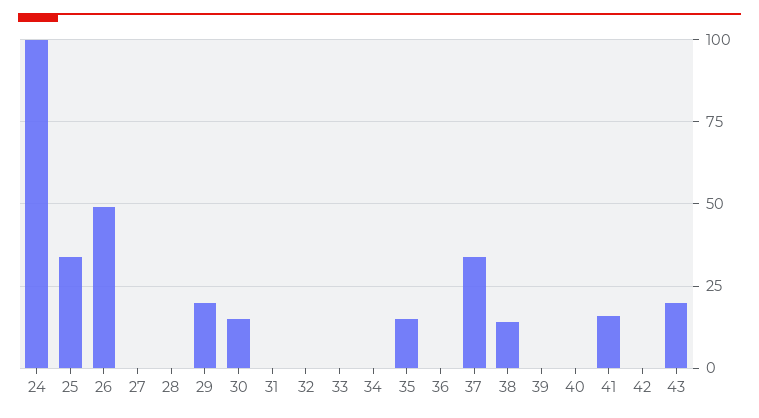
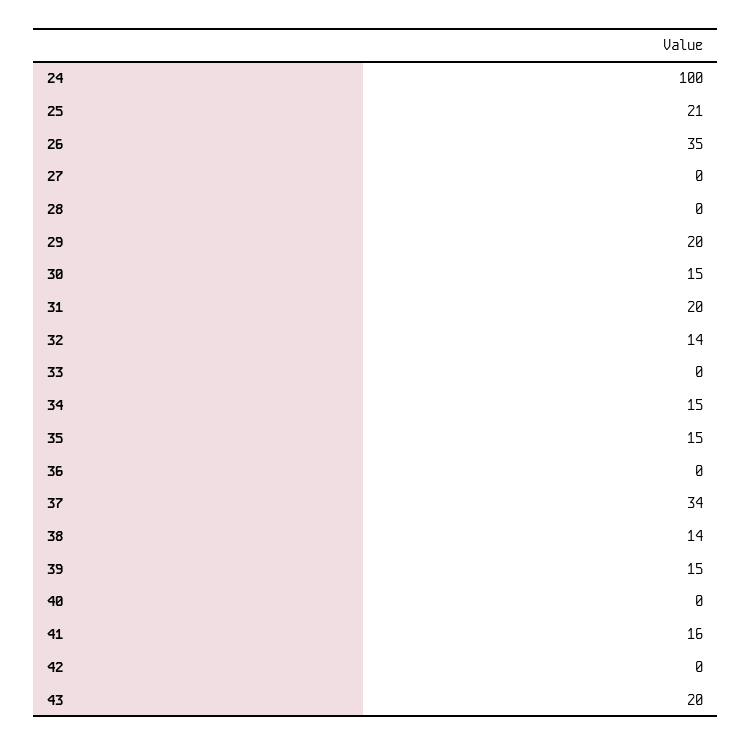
25: 35 -> 21
26: 50 -> 35
31: 0 -> 20
32: 0 -> 14
34: 0 -> 15
39: 0 -> 15

